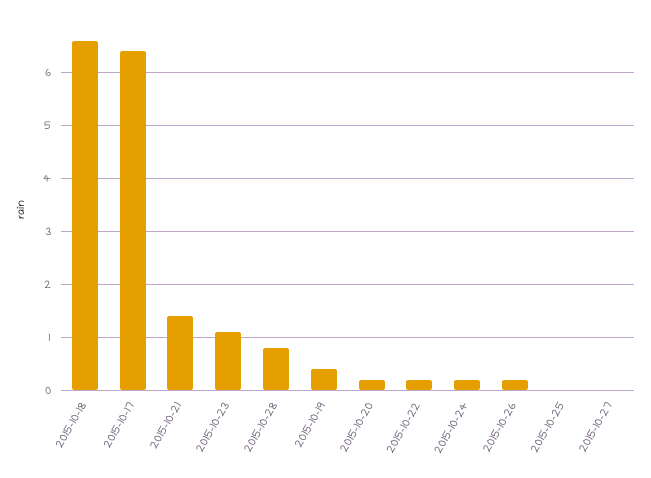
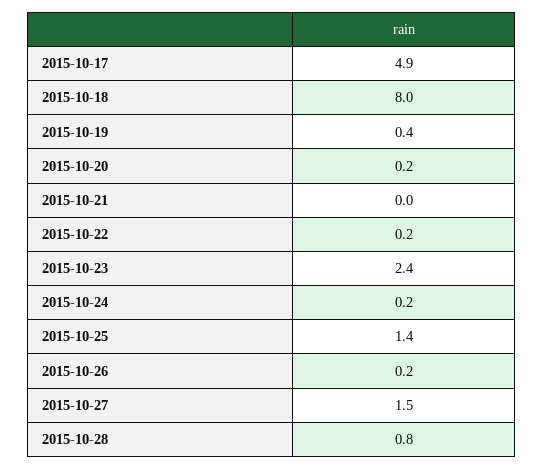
2015-10-18: 6.5 -> 8
2015-10-17: 6.5 -> 4.9
2015-10-21: 1.5 -> 0
2015-10-23: 1 -> 2.4
2015-10-25: 0 -> 1.4
2015-10-27: 0 -> 1.5

